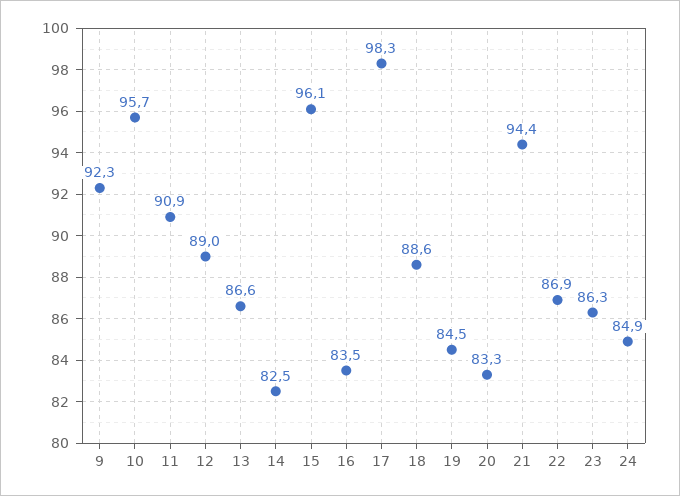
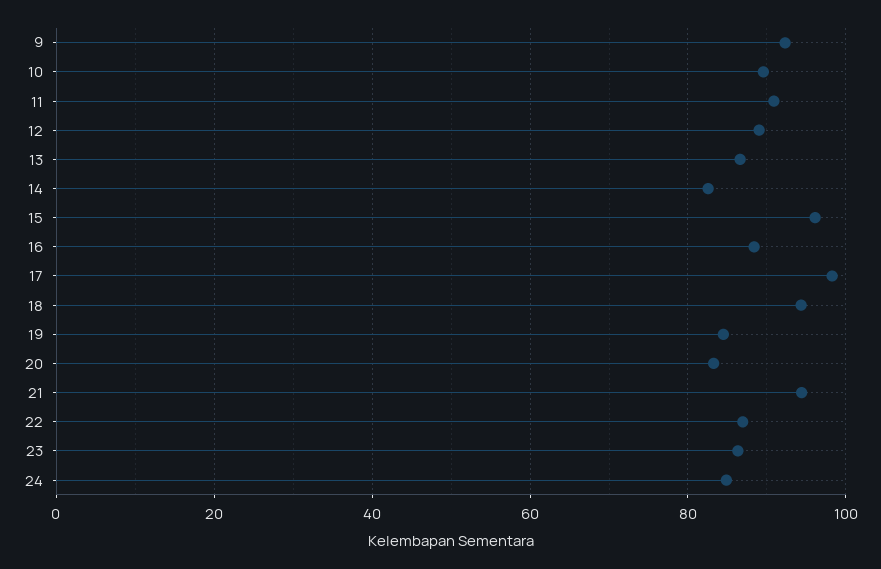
10: 95.7 -> 90
16: 83.5 -> 88
18: 88.6 -> 94

